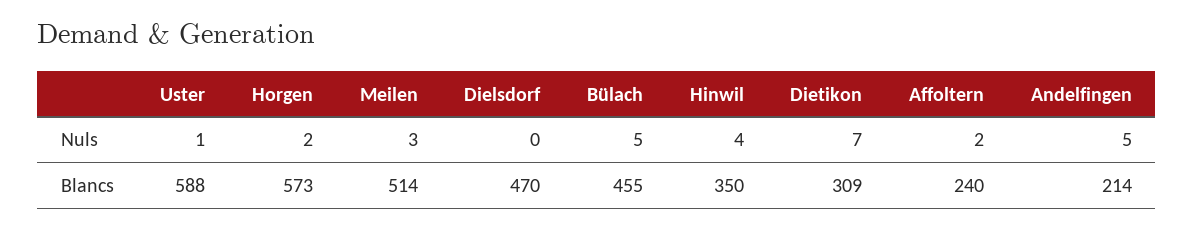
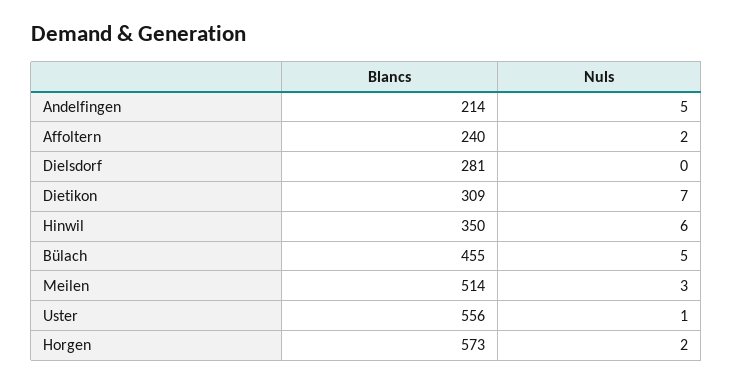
Hinwil, Nuls: 4 -> 6
Uster, Blancs: 588 -> 556
Dielsdorf, Blancs: 470 -> 281

